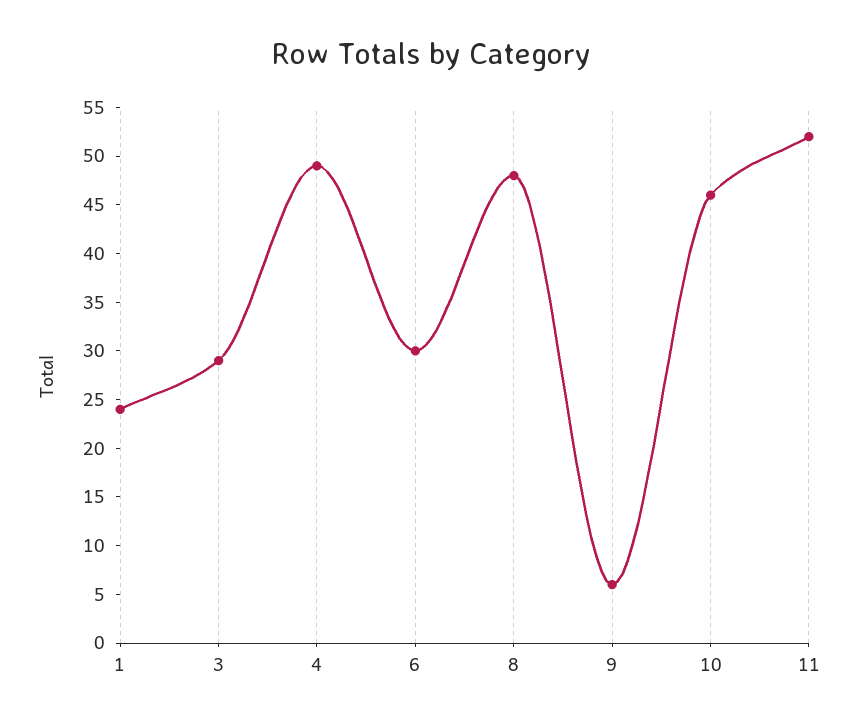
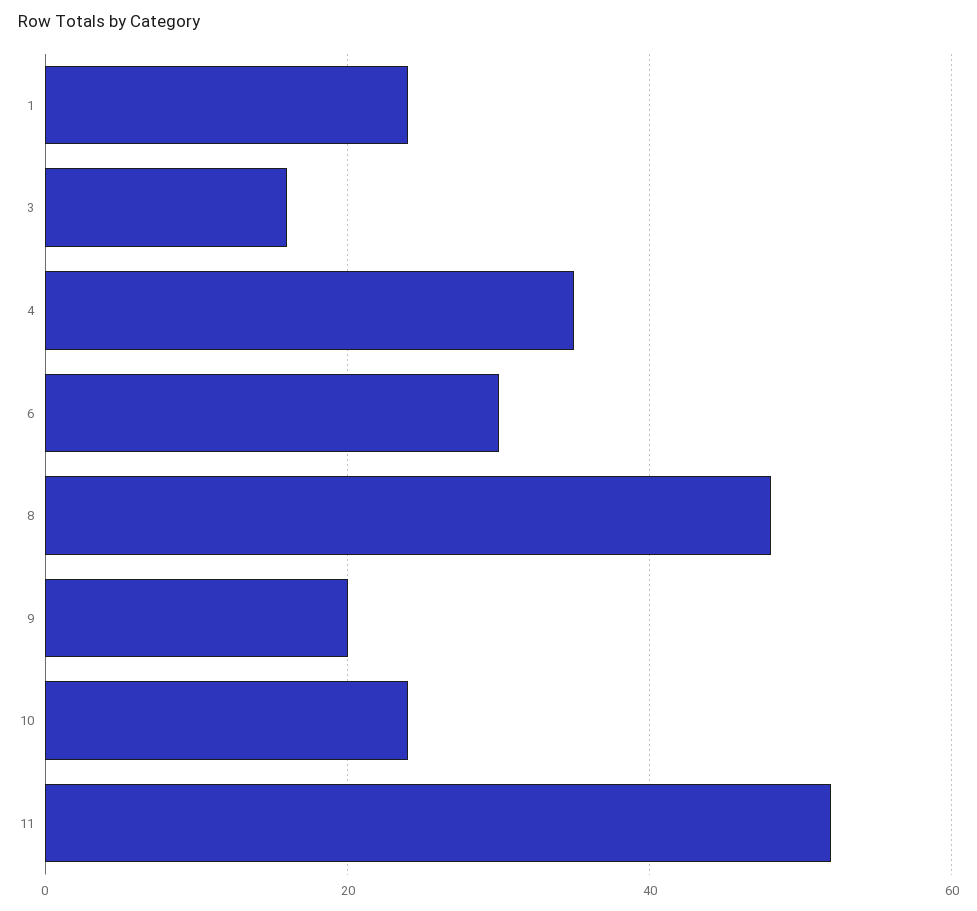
3: 29 -> 15
4: 49 -> 35
9: 6 -> 20
10: 46 -> 25

